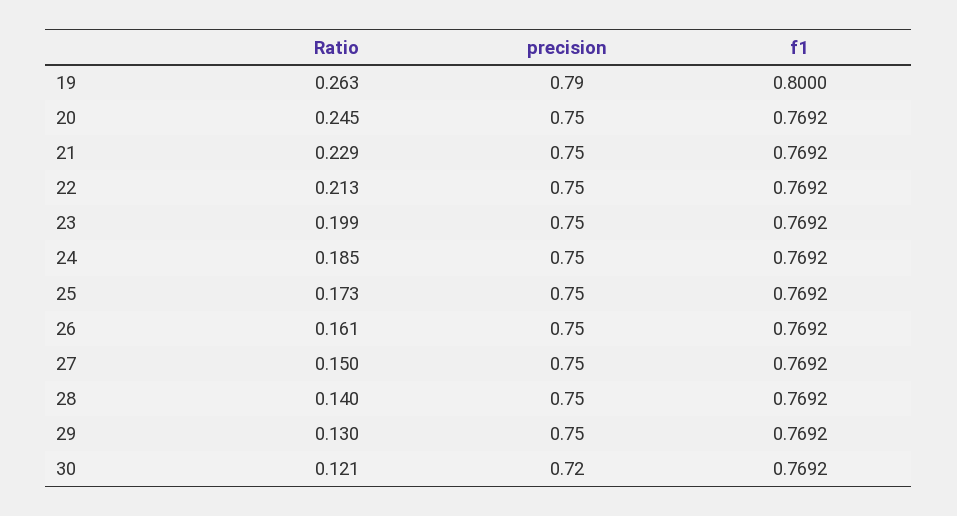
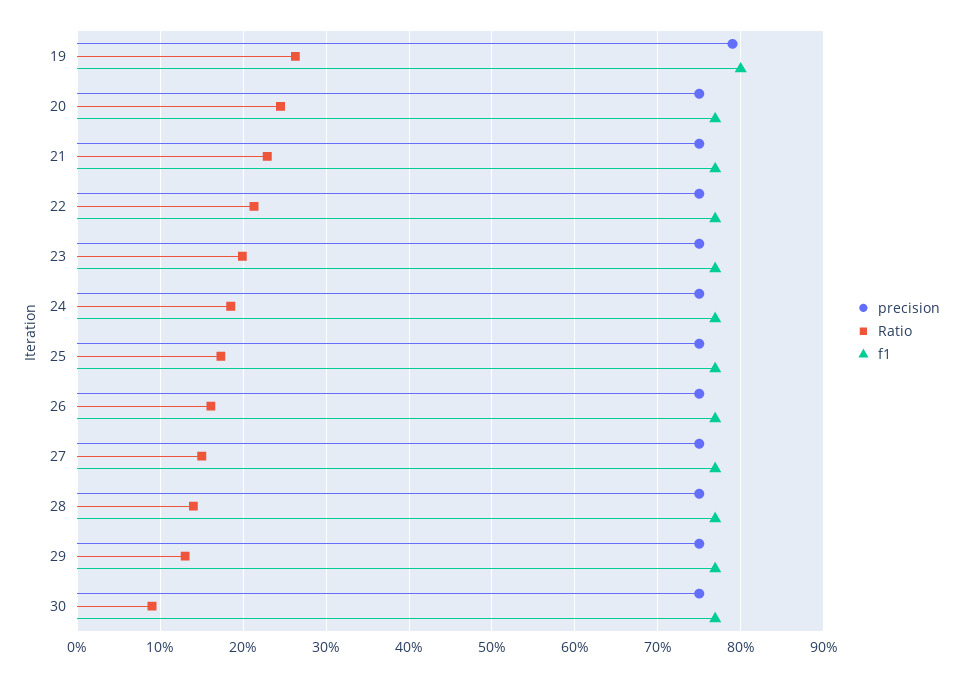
Ratio, 30: 0.121 -> 0.09
precision, 30: 0.72 -> 0.75

